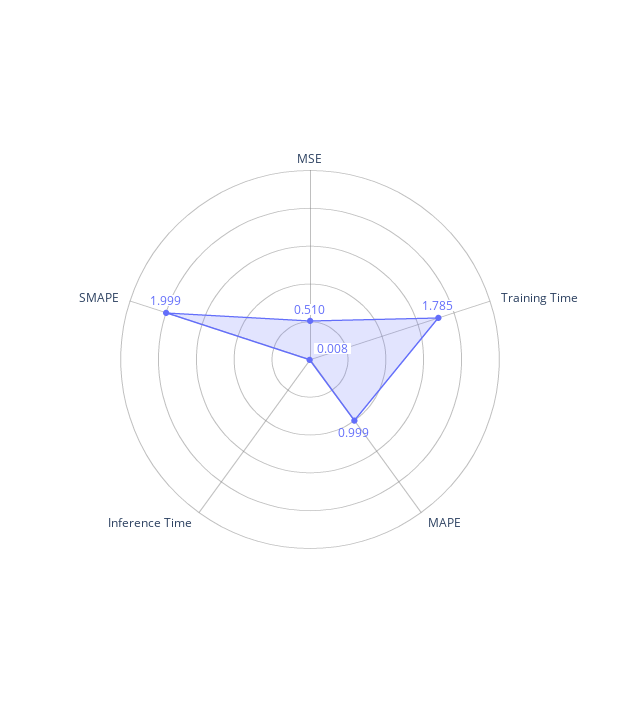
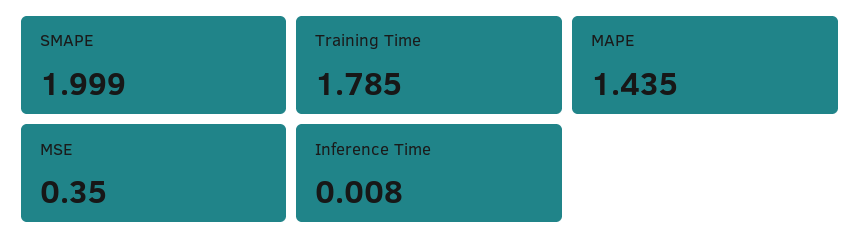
MSE: 0.51 -> 0.35
MAPE: 0.999 -> 1.435

